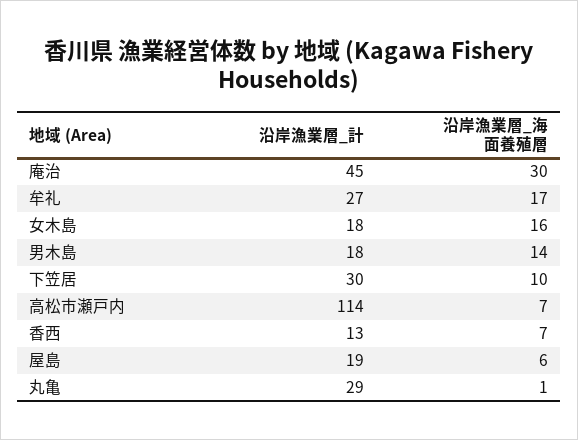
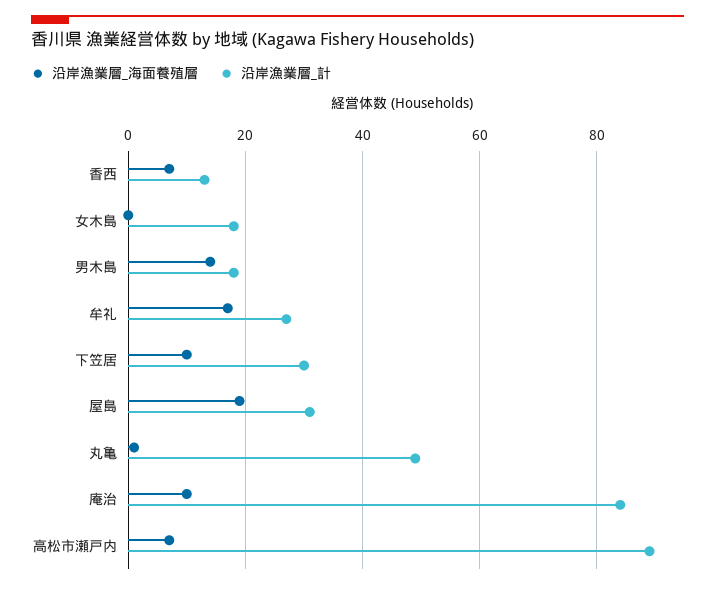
沿岸漁業層_計, 庵治: 45 -> 85
沿岸漁業層_海面養殖層, 庵治: 30 -> 10
沿岸漁業層_海面養殖層, 女木島: 16 -> 0
沿岸漁業層_計, 高松市瀬戸内: 114 -> 90
沿岸漁業層_計, 屋島: 19 -> 30
沿岸漁業層_海面養殖層, 屋島: 6 -> 20
沿岸漁業層_計, 丸亀: 29 -> 50

